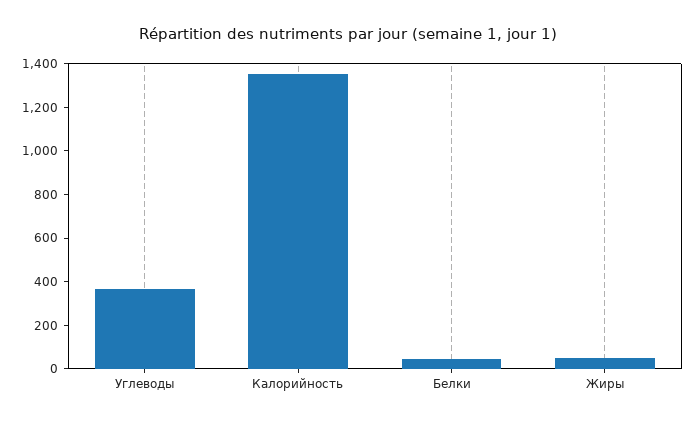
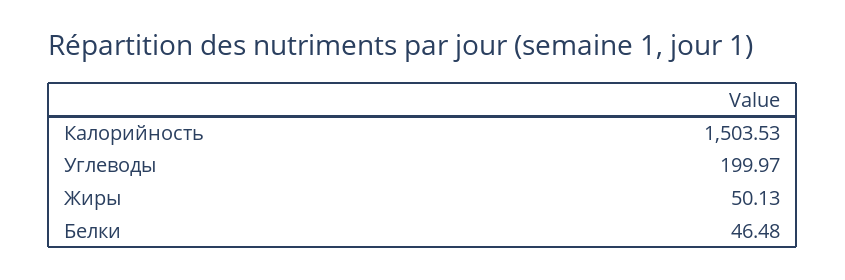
Углеводы: 350 -> 199.97
Калорийность: 1350 -> 1503.53

